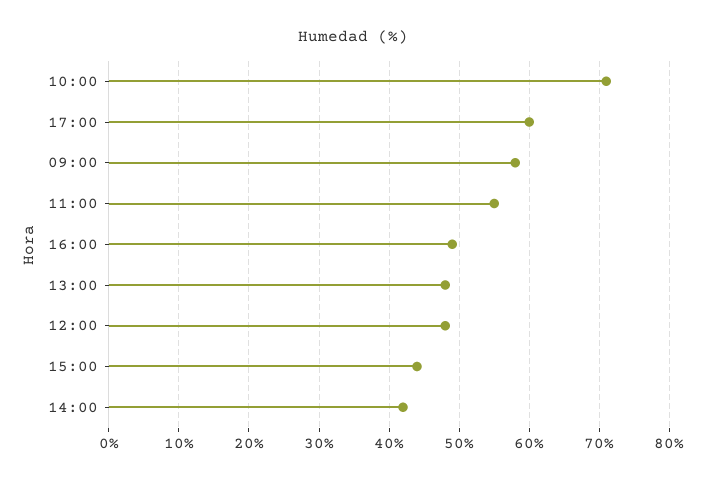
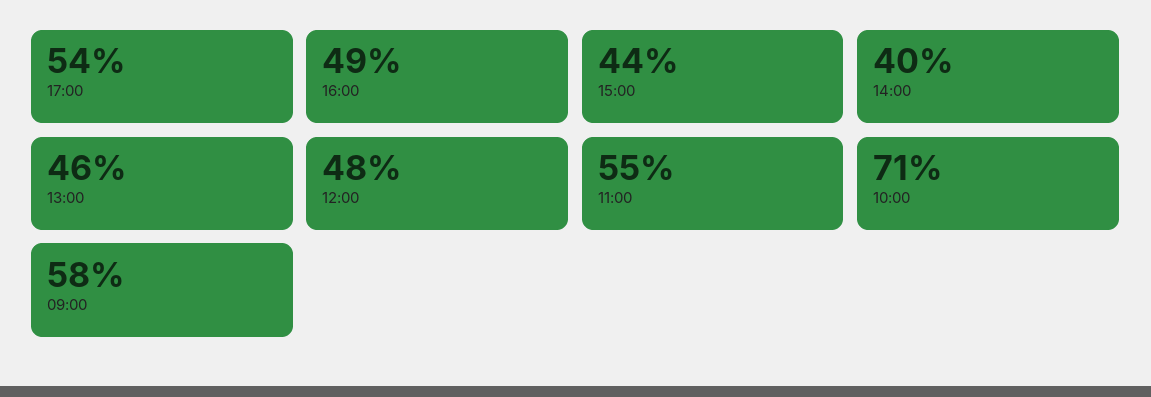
17:00: 60 -> 54
13:00: 48 -> 46
14:00: 42 -> 40

